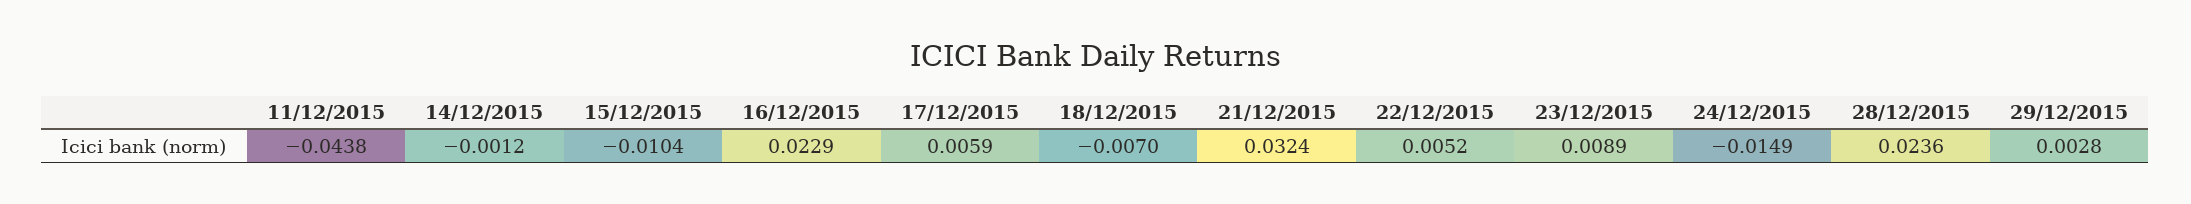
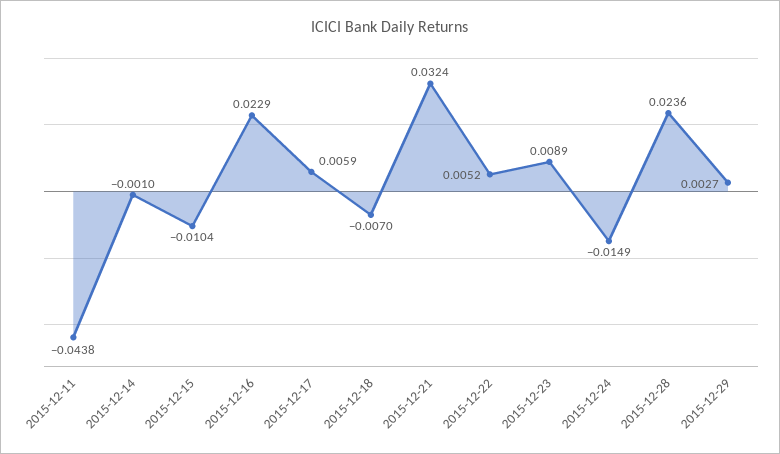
14/12/2015: -0.0012 -> -0.001
29/12/2015: 0.0028 -> 0.0027

